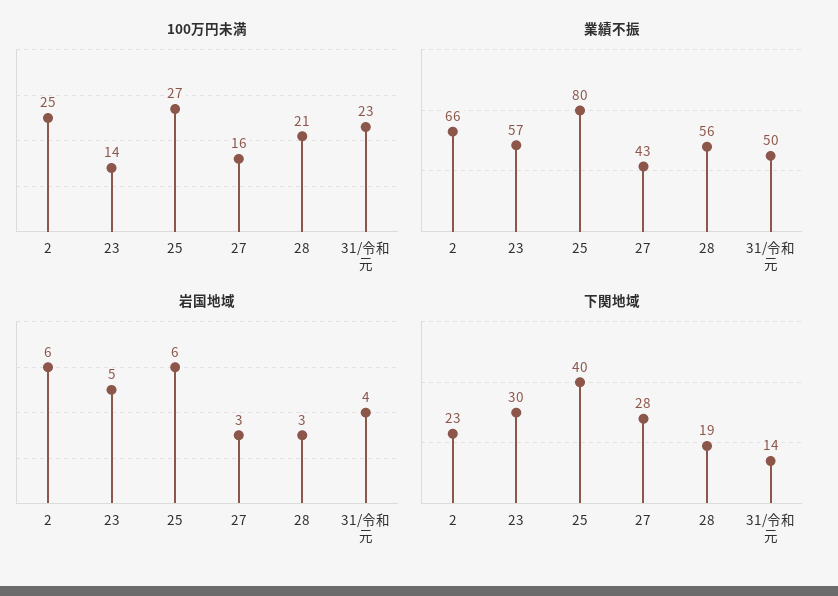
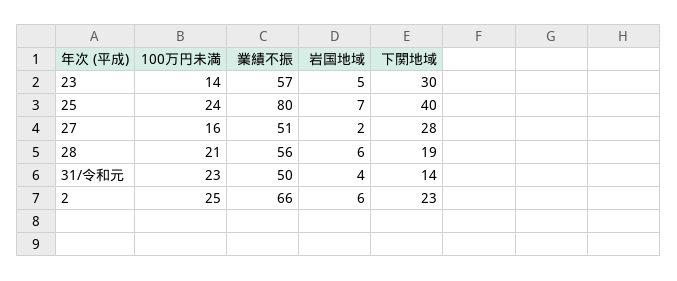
100万円未満, 25: 27 -> 24
業績不振, 27: 43 -> 51
岩国地域, 25: 6 -> 7
岩国地域, 27: 3 -> 2
岩国地域, 28: 3 -> 6

